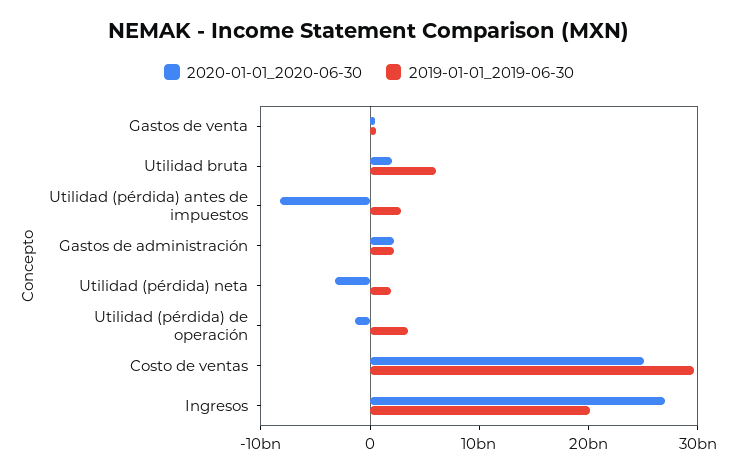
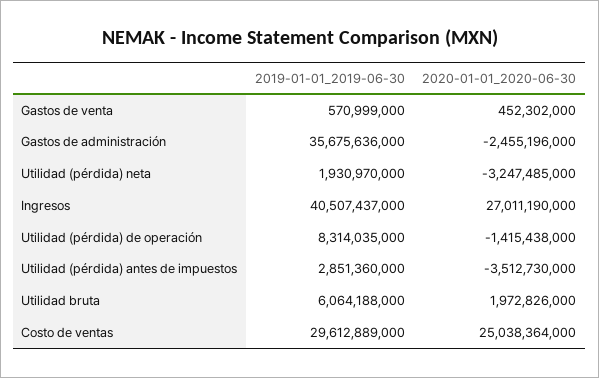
2020-01-01_2020-06-30, Utilidad (pérdida) antes de impuestos: -8000000000 -> -3512730000
2020-01-01_2020-06-30, Gastos de administración: 2000000000 -> -2455196000
2019-01-01_2019-06-30, Gastos de administración: 2000000000 -> 35675636000
2019-01-01_2019-06-30, Utilidad (pérdida) de operación: 4000000000 -> 8314035000
2019-01-01_2019-06-30, Ingresos: 20000000000 -> 40507437000

